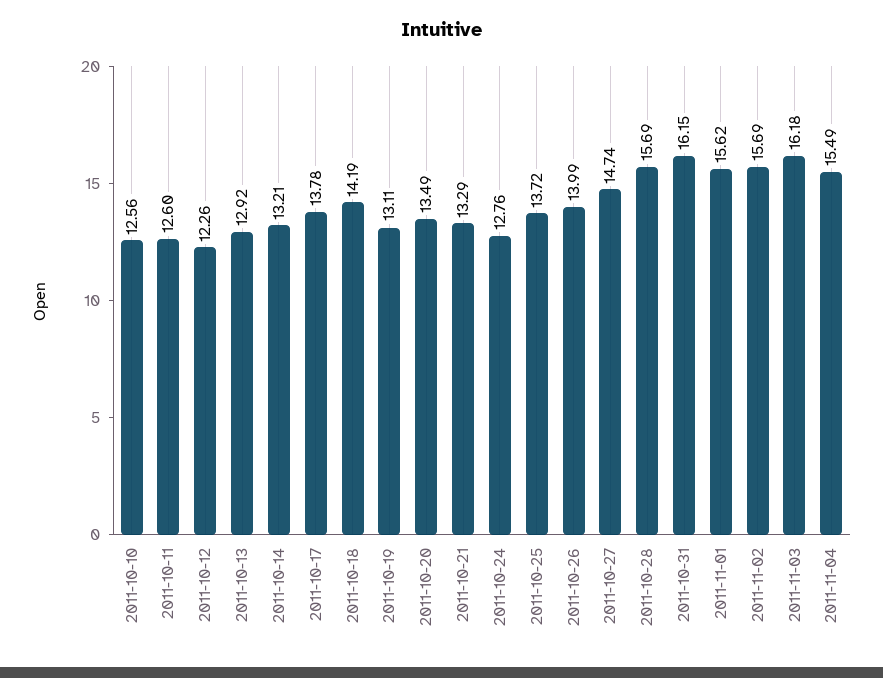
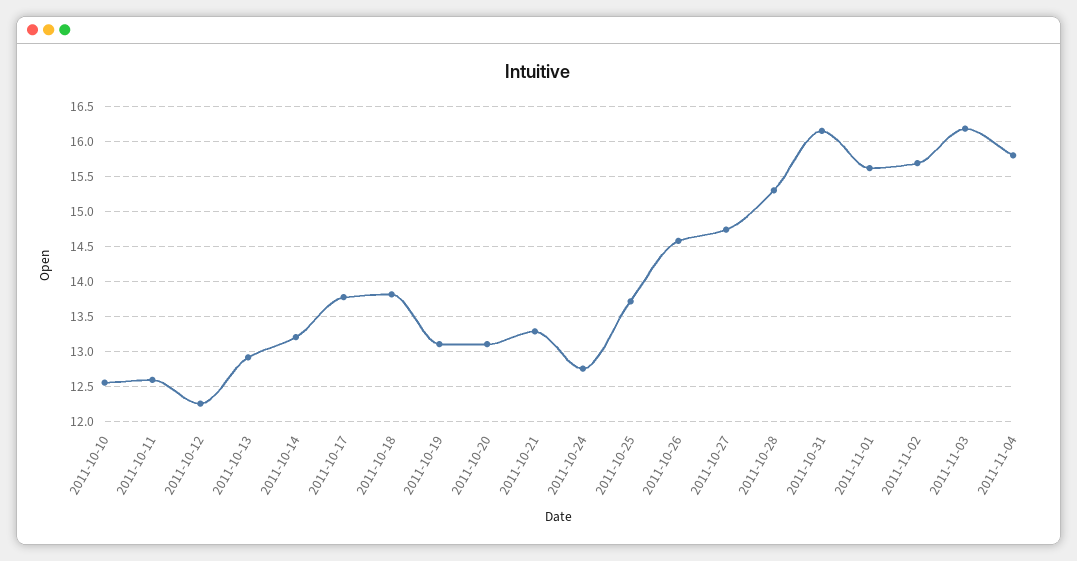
2011-10-18: 14.19 -> 13.8
2011-10-20: 13.49 -> 13.1
2011-10-26: 13.99 -> 14.6
2011-10-28: 15.69 -> 15.3
2011-11-04: 15.49 -> 15.8

